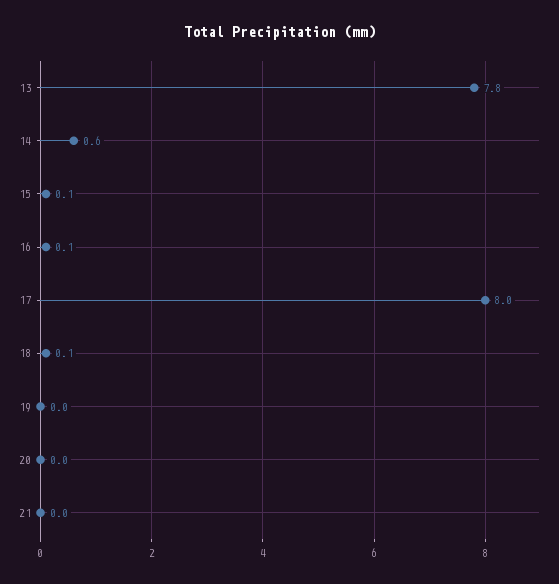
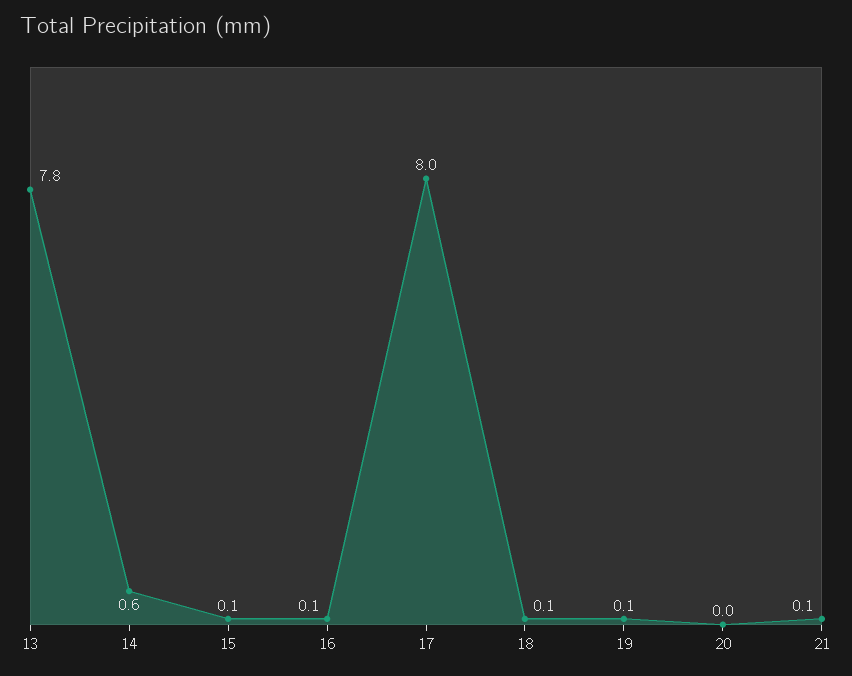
19: 0 -> 0.1
21: 0 -> 0.1

